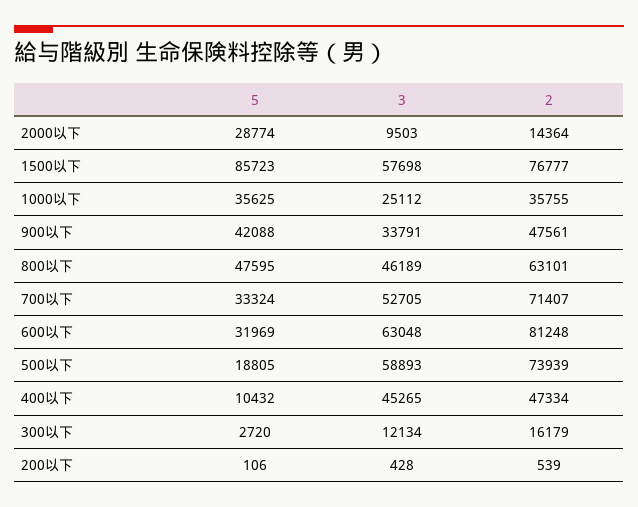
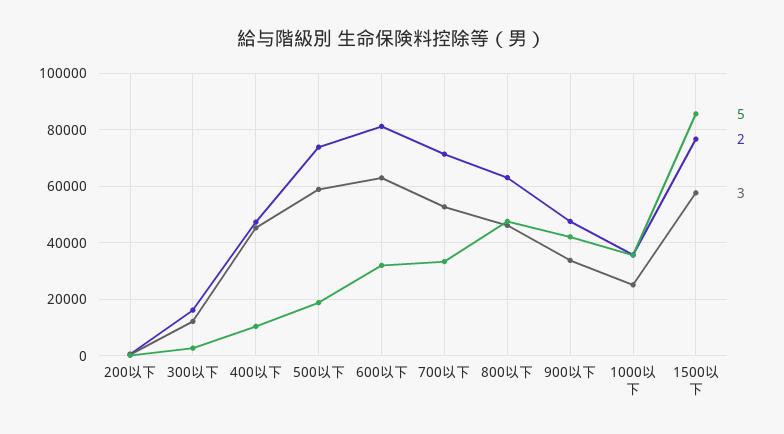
5, 2000以下: 28774 -> none
3, 2000以下: 9503 -> none
2, 2000以下: 14364 -> none

